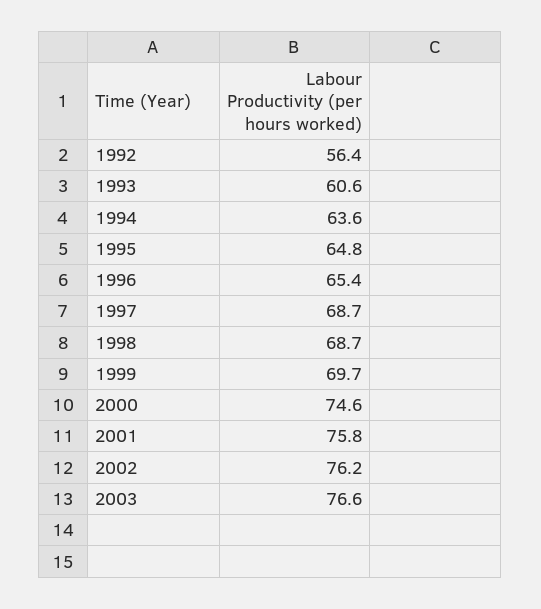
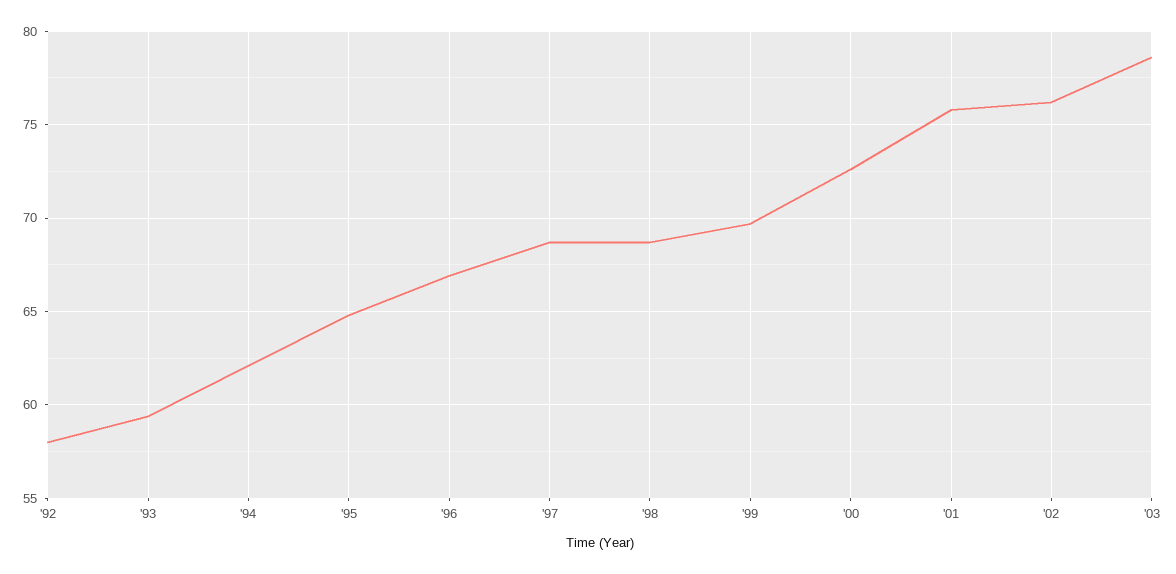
1992: 56.4 -> 58
1993: 60.6 -> 59.5
1994: 63.6 -> 62
1996: 65.4 -> 67
2000: 74.6 -> 72.5
2003: 76.6 -> 78.5

